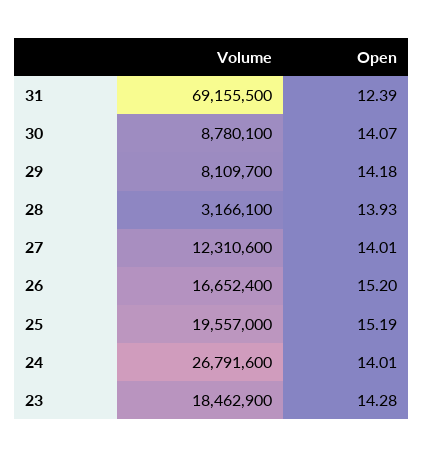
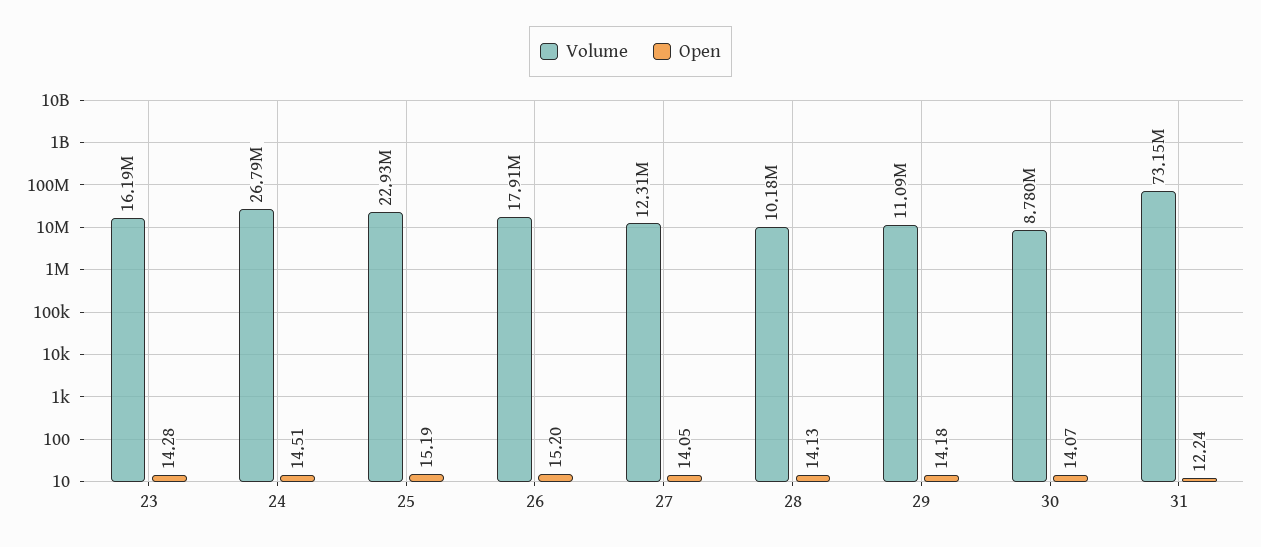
Volume, 31: 69155500 -> 73150000
Open, 31: 12.39 -> 12.24
Volume, 29: 8109700 -> 11090000
Volume, 28: 3166100 -> 10180000
Open, 28: 13.93 -> 14.13
Open, 27: 14.01 -> 14.05
Volume, 26: 16652400 -> 17910000
Volume, 25: 19557000 -> 22930000
Open, 24: 14.01 -> 14.51
Volume, 23: 18462900 -> 16190000

